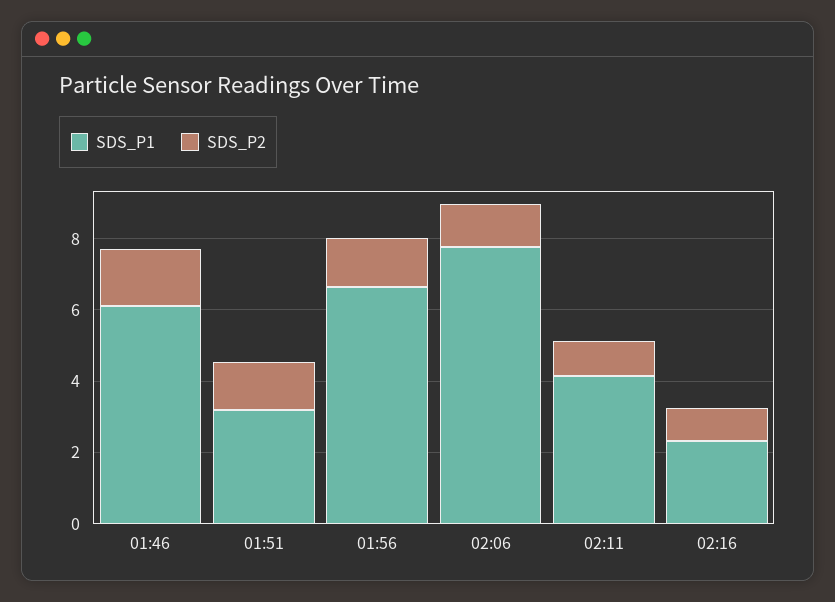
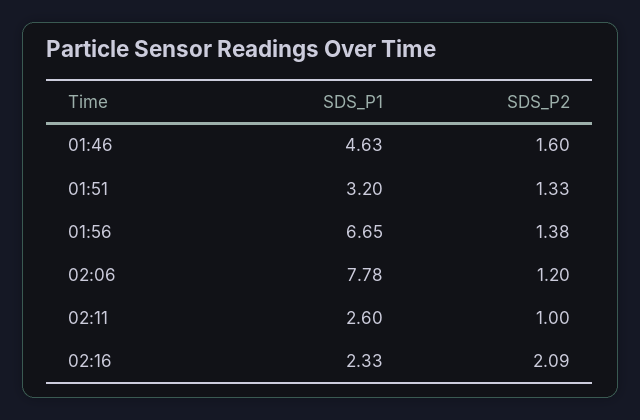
SDS_P1, 01:46: 6 -> 4.63
SDS_P1, 02:11: 4 -> 2.6
SDS_P2, 02:16: 1 -> 2.09

